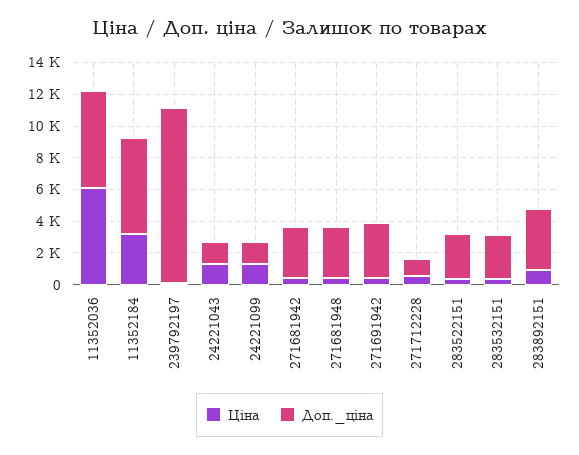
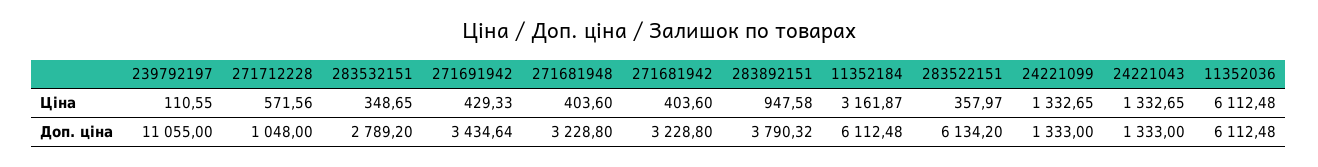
Доп._ціна, 283522151: 3000 -> 6134.2

